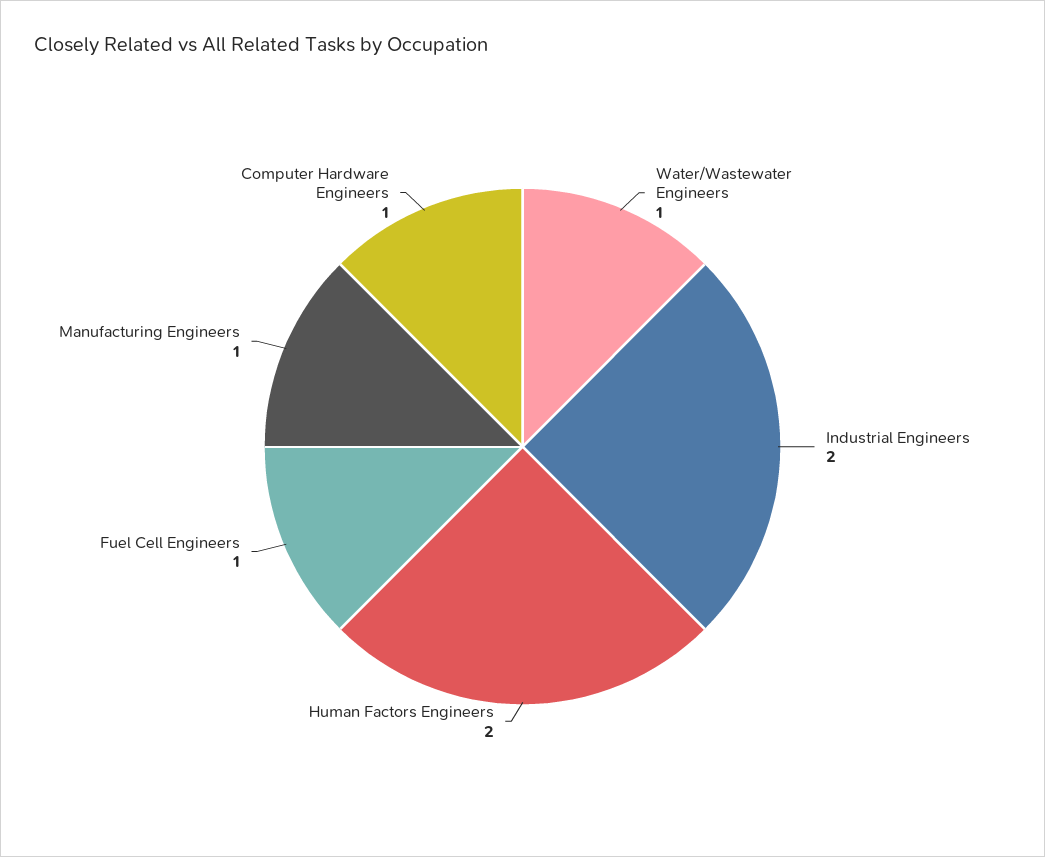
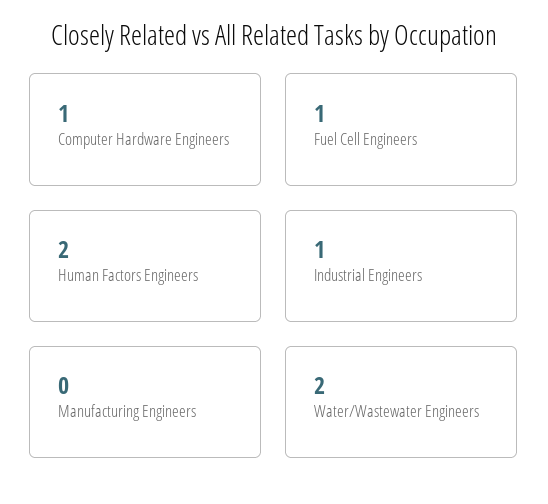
Water/Wastewater Engineers: 1 -> 2
Industrial Engineers: 2 -> 1
Manufacturing Engineers: 1 -> 0

